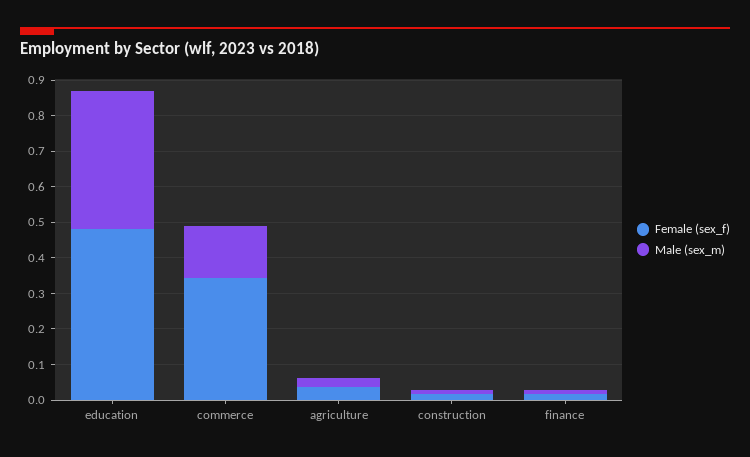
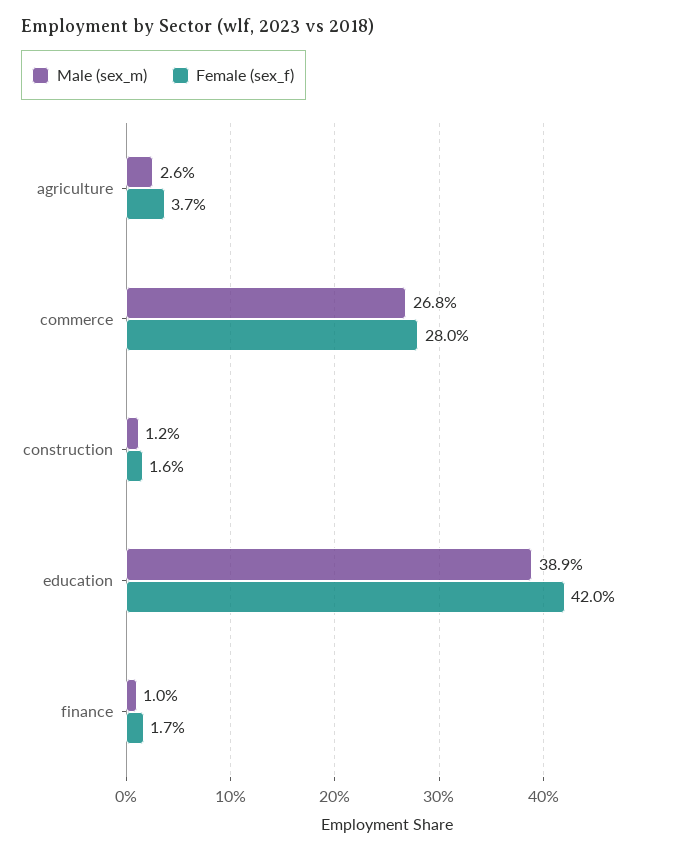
Female (sex_f), education: 0.475 -> 0.42
Female (sex_f), commerce: 0.35 -> 0.28
Male (sex_m), commerce: 0.15 -> 0.268

